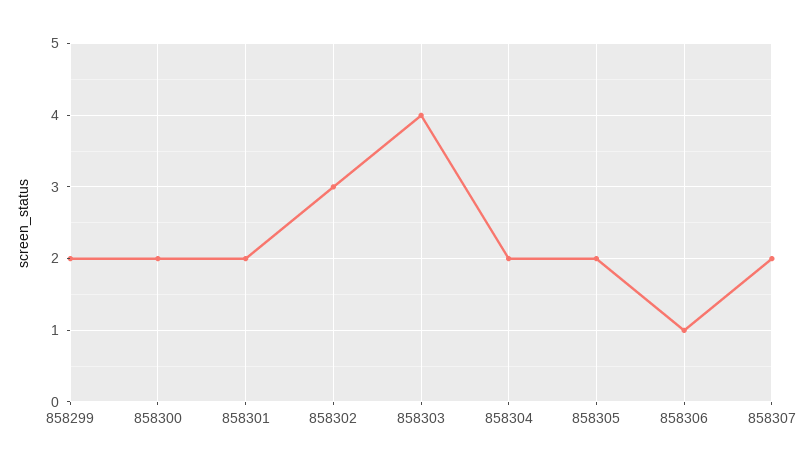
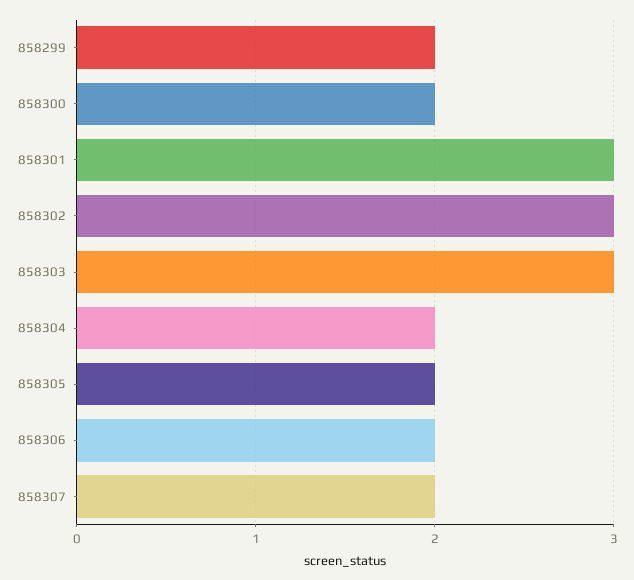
858301: 2 -> 3
858303: 4 -> 3
858306: 1 -> 2

